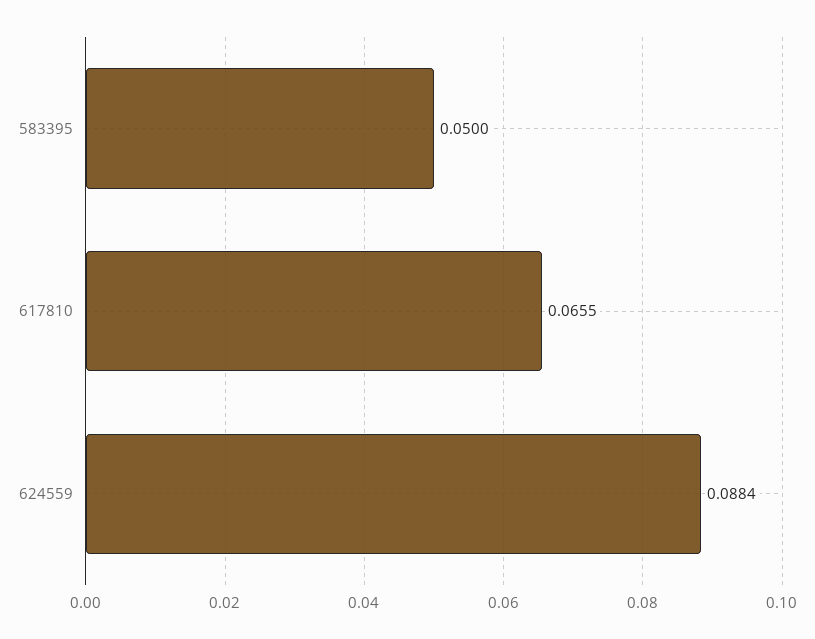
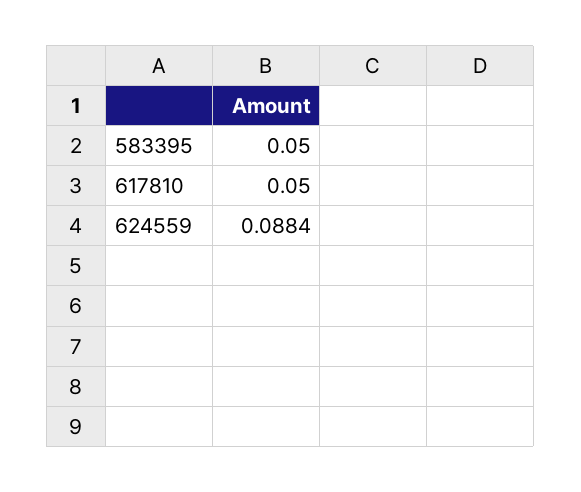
617810: 0.0655 -> 0.05

